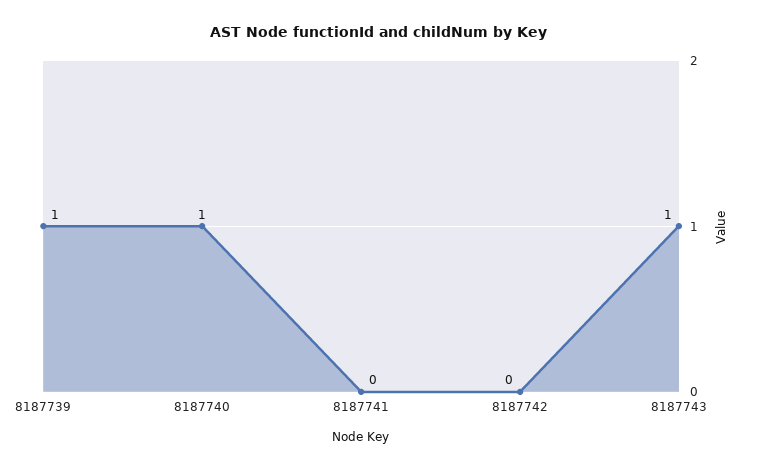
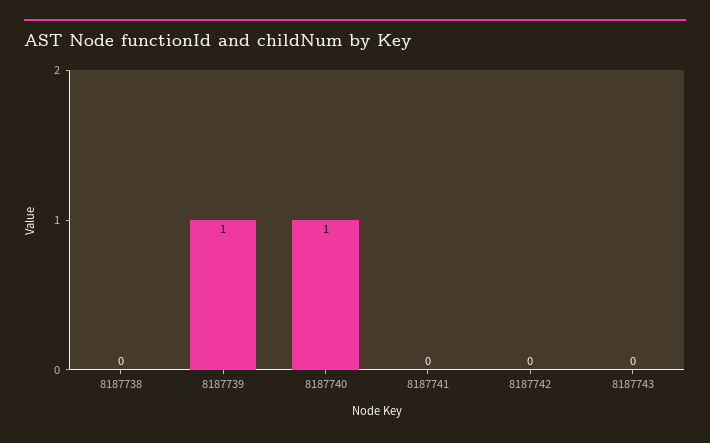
8187743: 1 -> 0
8187738: none -> 0

